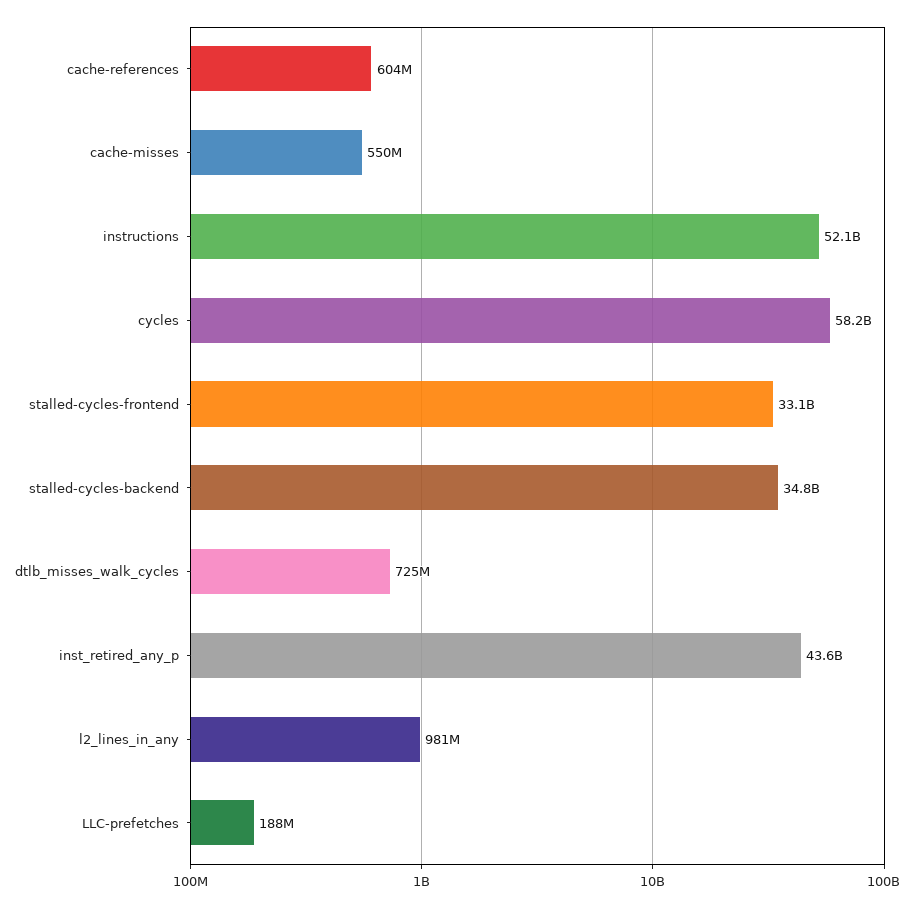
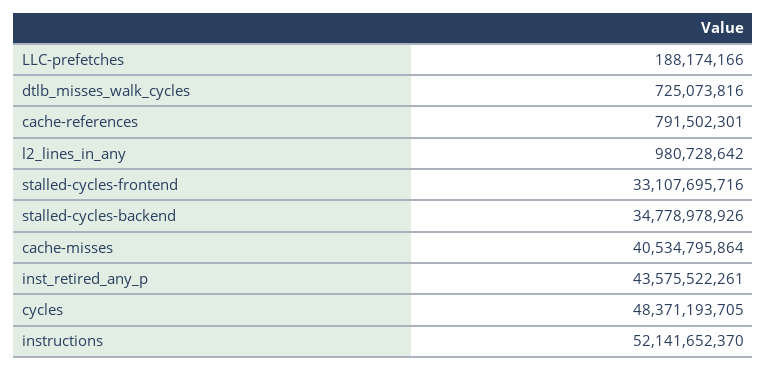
cache-references: 604000000 -> 791502301
cache-misses: 550000000 -> 40534795864
cycles: 58200000000 -> 48371193705

